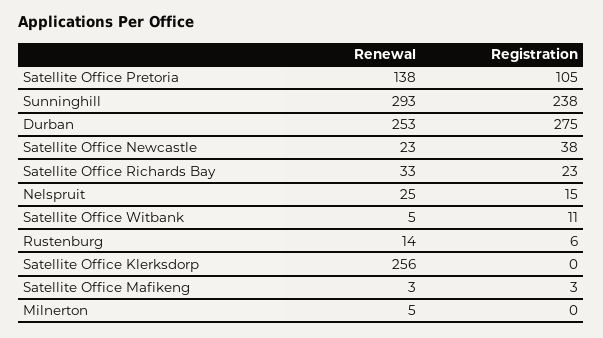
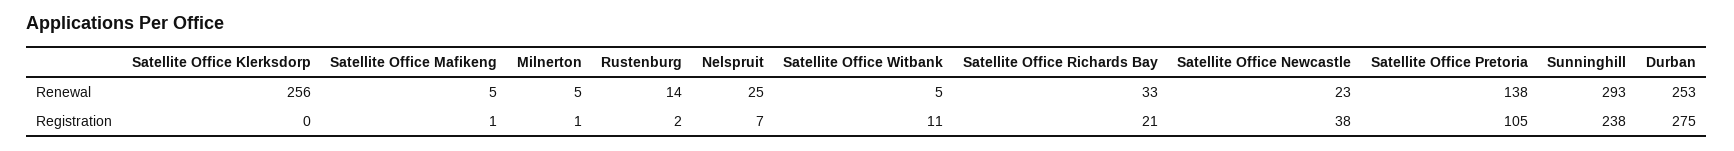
Registration, Satellite Office Richards Bay: 23 -> 21
Registration, Nelspruit: 15 -> 7
Registration, Rustenburg: 6 -> 2
Renewal, Satellite Office Mafikeng: 3 -> 5
Registration, Satellite Office Mafikeng: 3 -> 1
Registration, Milnerton: 0 -> 1

